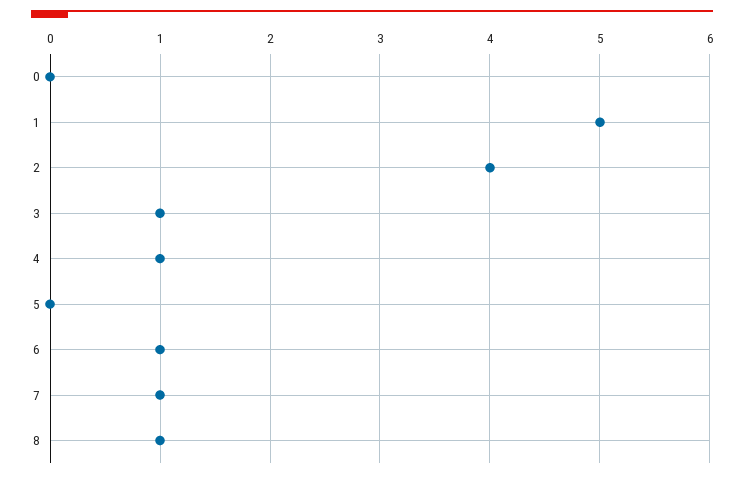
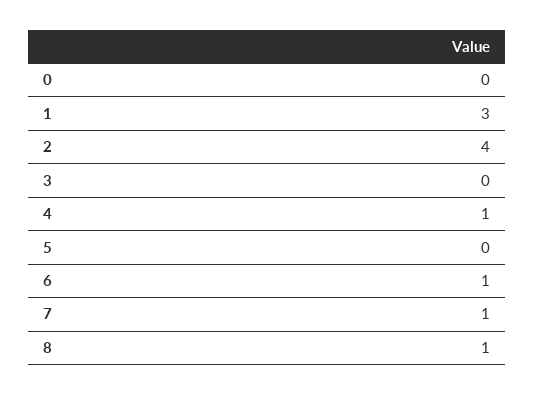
1: 5 -> 3
3: 1 -> 0

